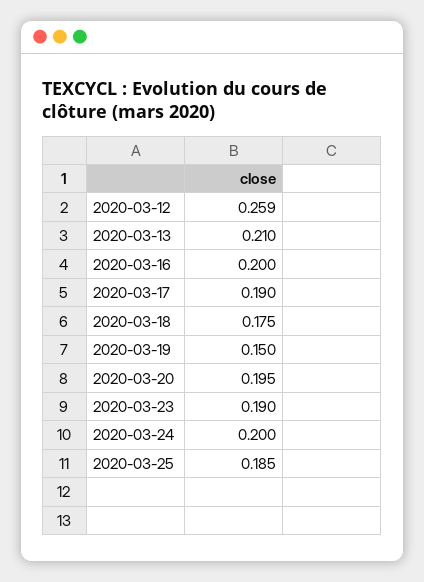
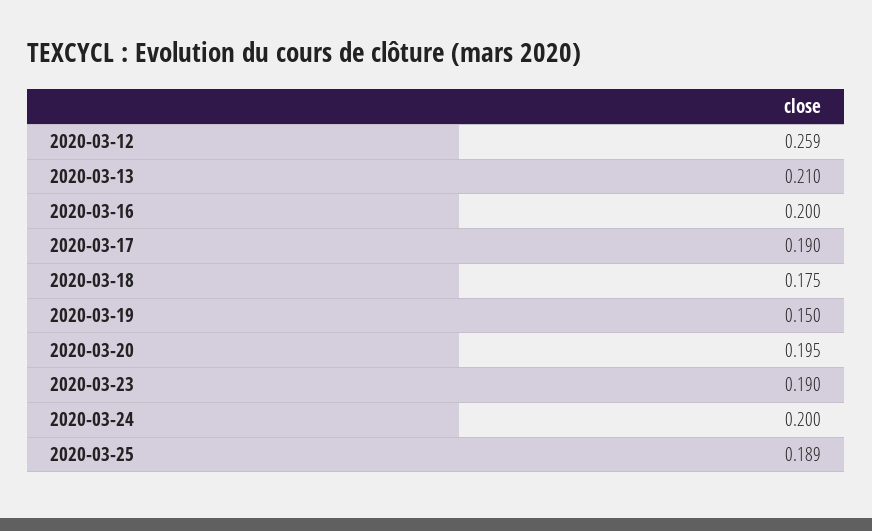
2020-03-25: 0.185 -> 0.189

